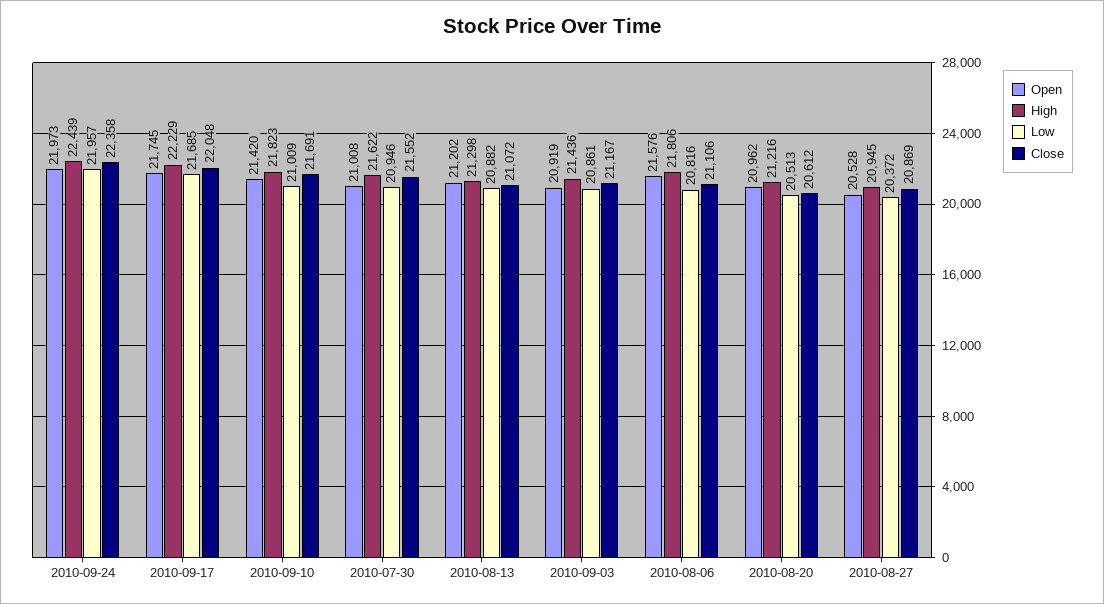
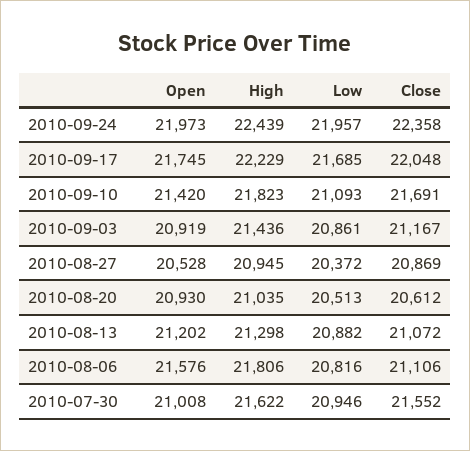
Low, 2010-09-10: 21009 -> 21093
Open, 2010-08-20: 20962 -> 20930
High, 2010-08-20: 21216 -> 21035

